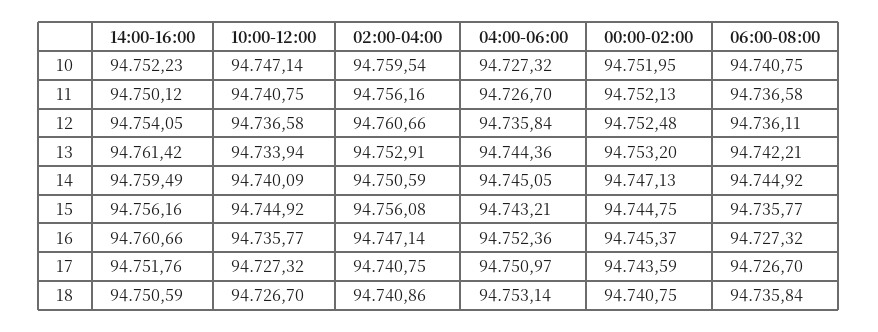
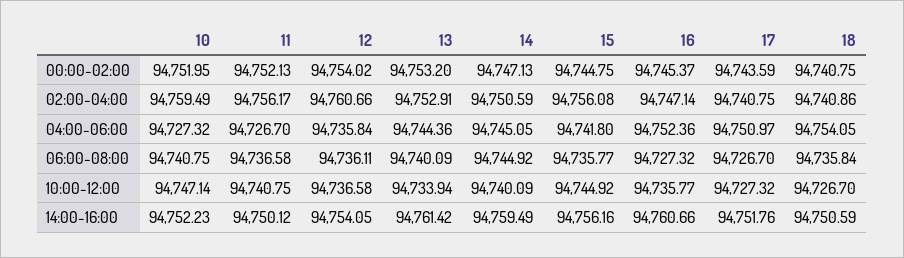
02:00-04:00, 10: 94759.54 -> 94759.49
02:00-04:00, 11: 94756.16 -> 94756.17
00:00-02:00, 12: 94752.48 -> 94754.02
06:00-08:00, 13: 94742.21 -> 94740.09
04:00-06:00, 15: 94743.21 -> 94741.8
04:00-06:00, 18: 94753.14 -> 94754.05

